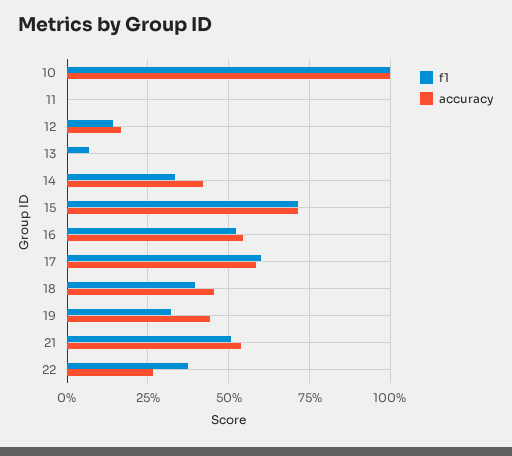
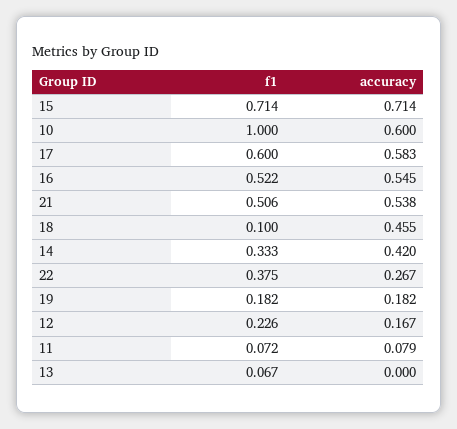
accuracy, 10: 1 -> 0.6
f1, 11: 0 -> 0.072
accuracy, 11: 0 -> 0.079
f1, 12: 0.15 -> 0.226
f1, 18: 0.4 -> 0.1
f1, 19: 0.325 -> 0.182
accuracy, 19: 0.45 -> 0.182

